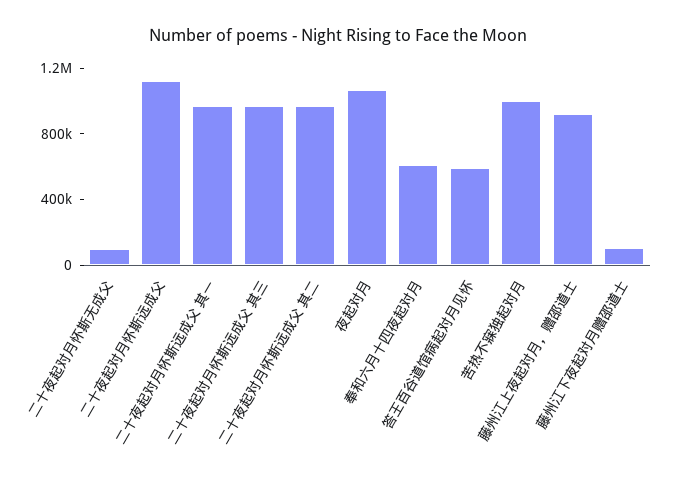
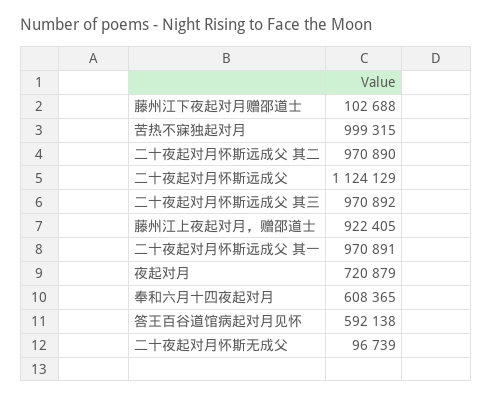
夜起对月: 1100000 -> 720879

